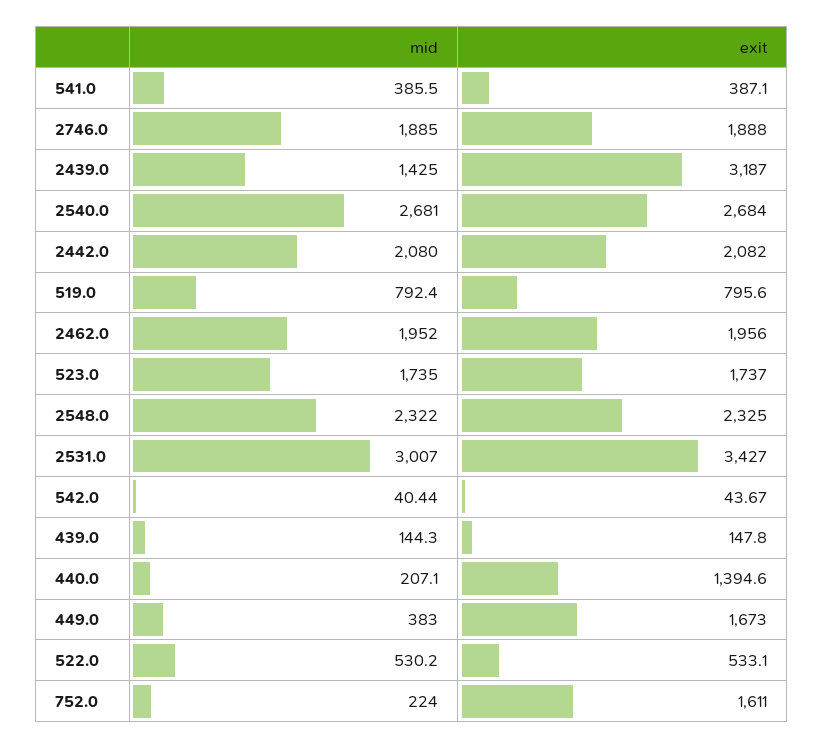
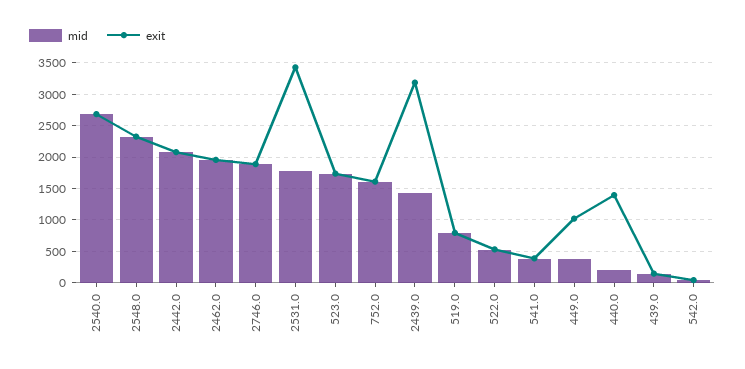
mid, 2531.0: 3007 -> 1800
exit, 449.0: 1673 -> 1000
mid, 752.0: 224 -> 1600

